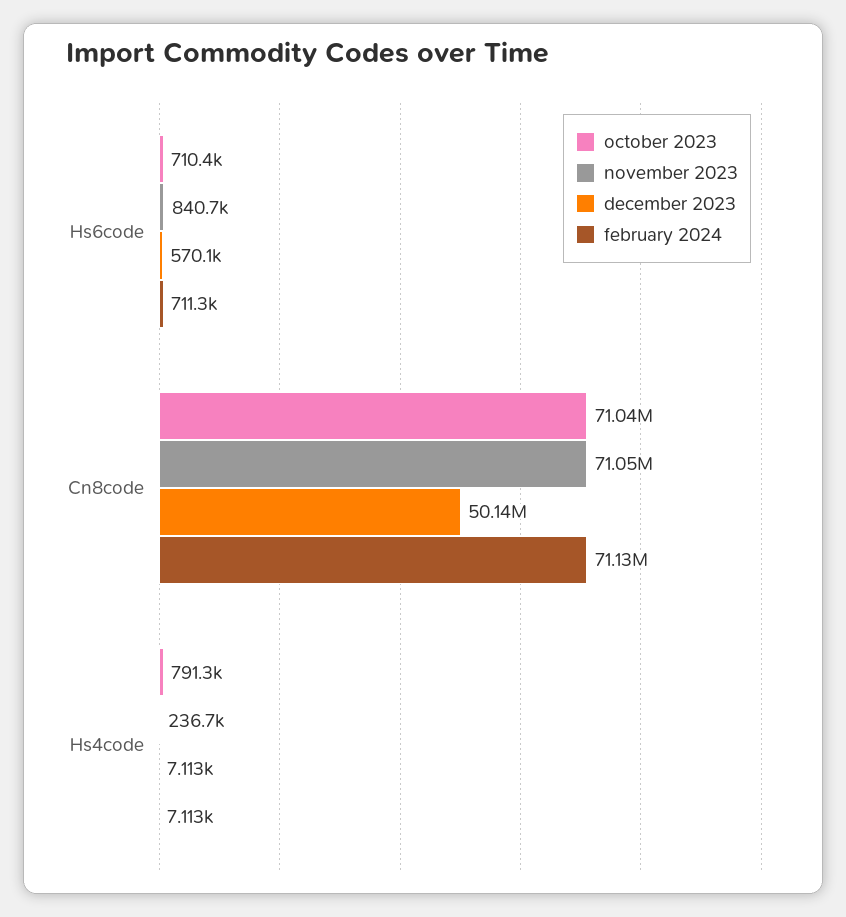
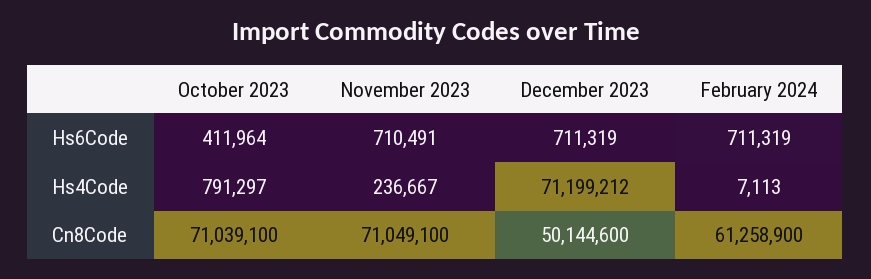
october 2023, Hs6code: 710400 -> 411964
november 2023, Hs6code: 840700 -> 710491
december 2023, Hs6code: 570100 -> 711319
february 2024, Cn8code: 71130000 -> 61258900
december 2023, Hs4code: 7113 -> 71199212

